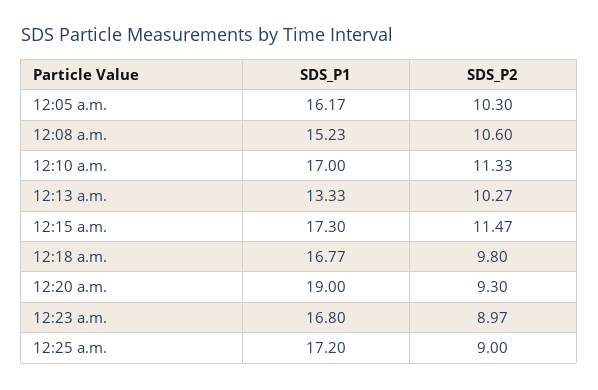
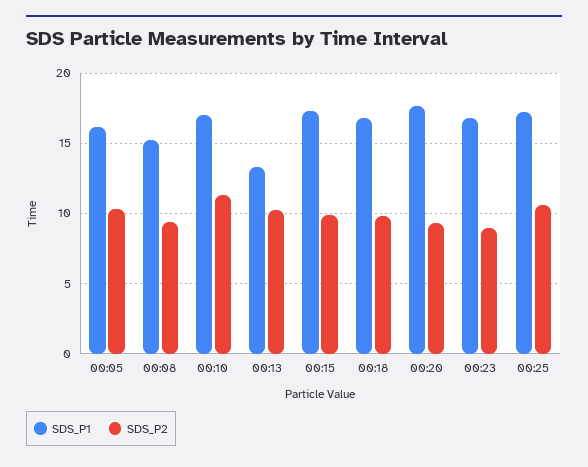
SDS_P2, 12:08 a.m.: 10.6 -> 9.5
SDS_P2, 12:15 a.m.: 11.47 -> 10
SDS_P1, 12:20 a.m.: 19 -> 17.5
SDS_P2, 12:25 a.m.: 9 -> 10.5

